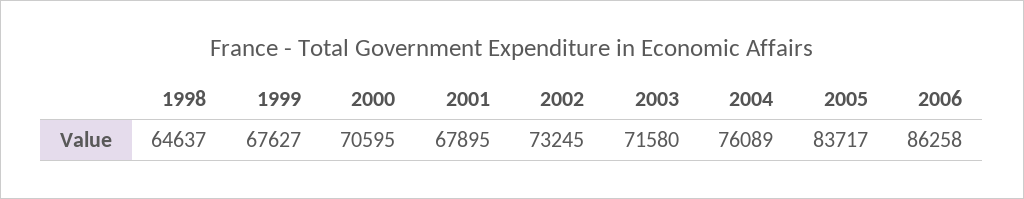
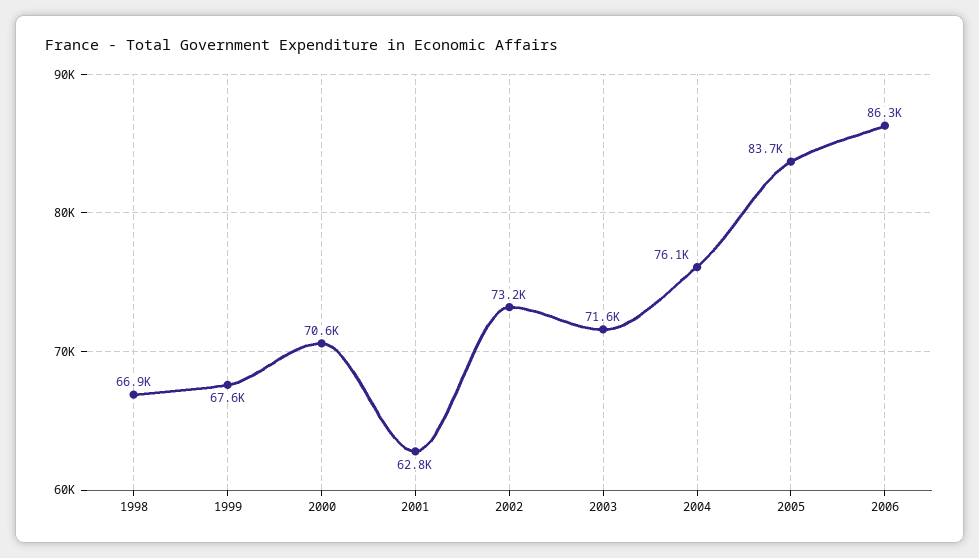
1998: 64637 -> 66900
2001: 67895 -> 62800

